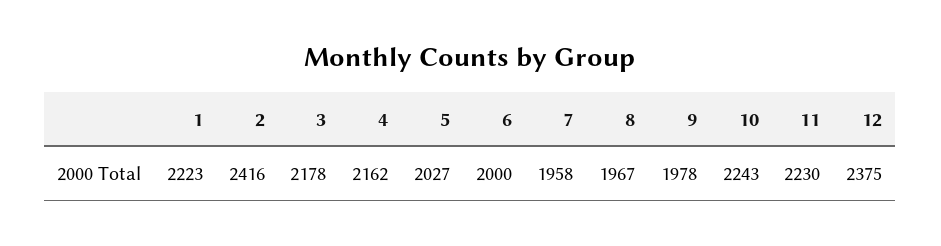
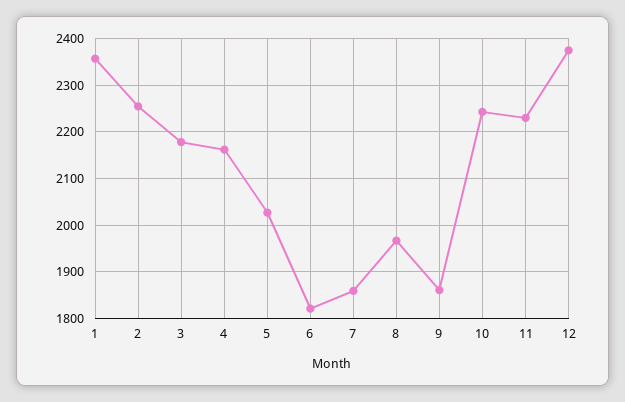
1: 2223 -> 2360
2: 2416 -> 2260
6: 2000 -> 1820
7: 1958 -> 1860
9: 1978 -> 1860

